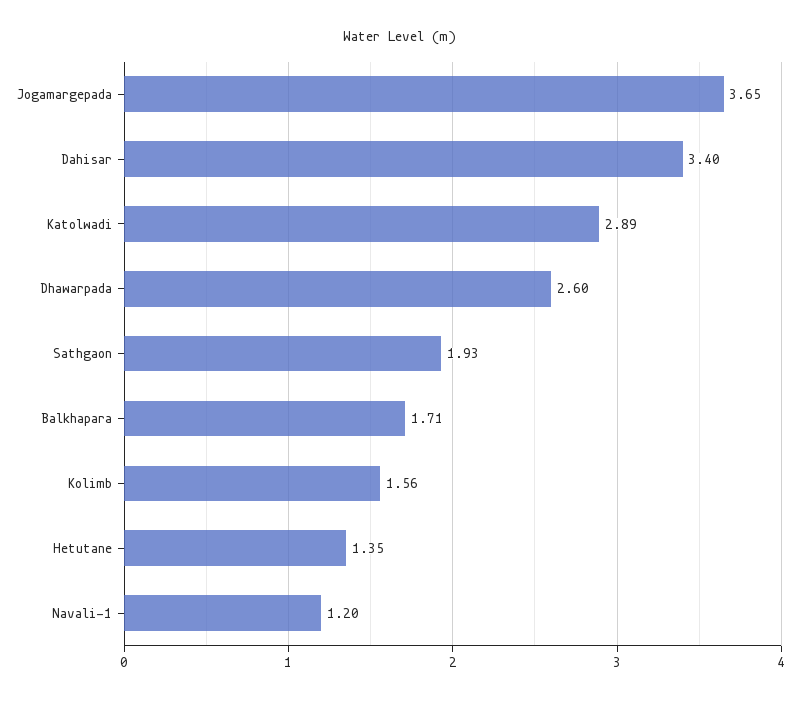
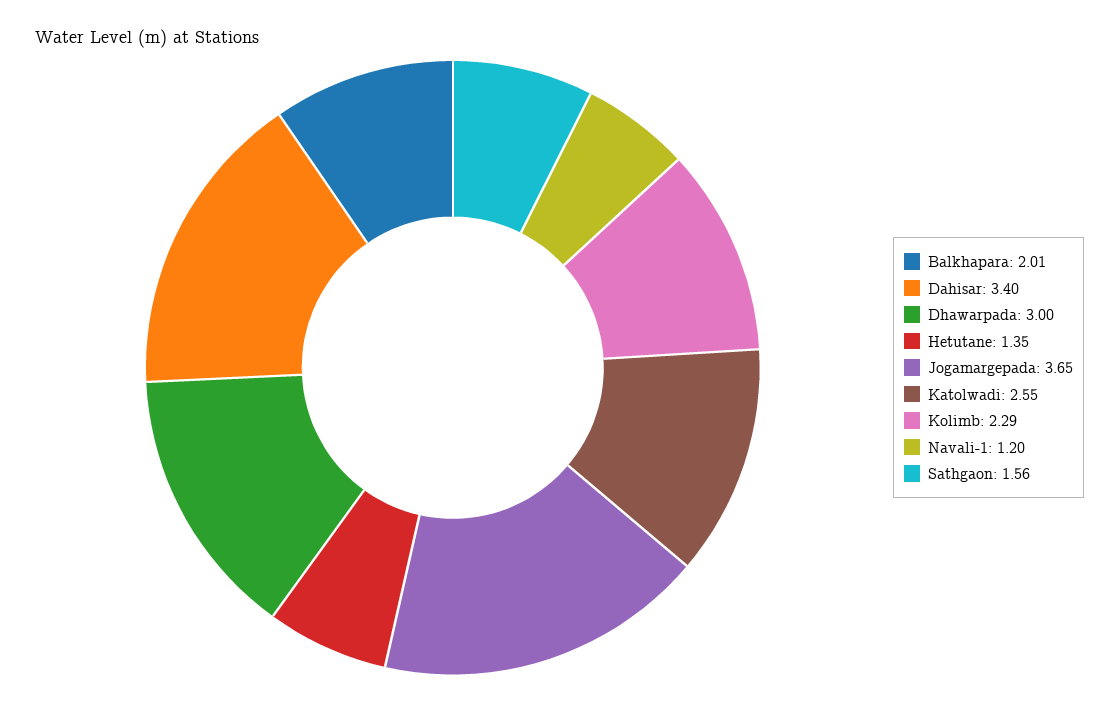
Katolwadi: 2.89 -> 2.55
Dhawarpada: 2.6 -> 3
Sathgaon: 1.93 -> 1.56
Balkhapara: 1.71 -> 2.01
Kolimb: 1.56 -> 2.29

